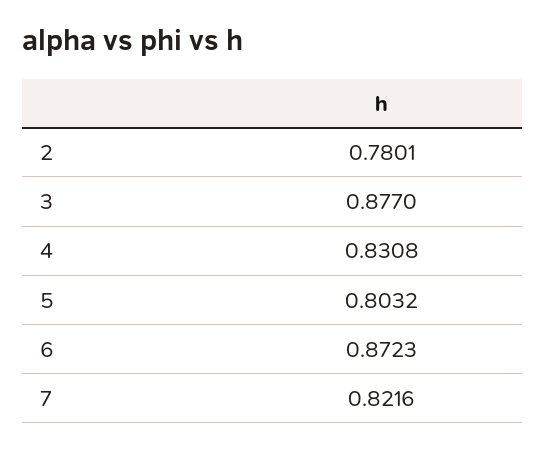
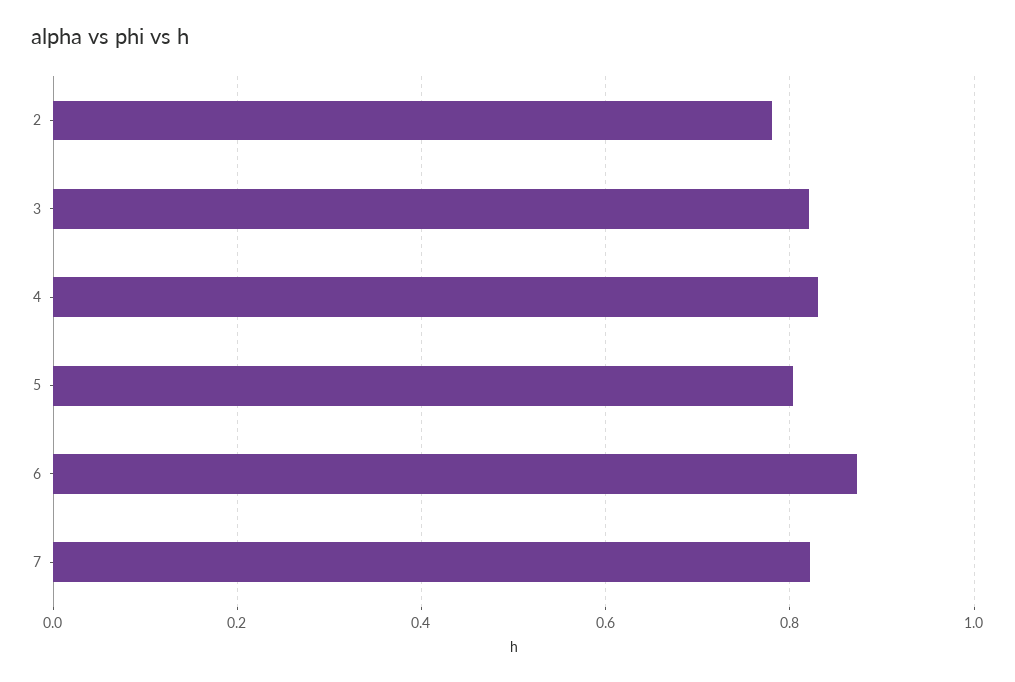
3: 0.877 -> 0.82

